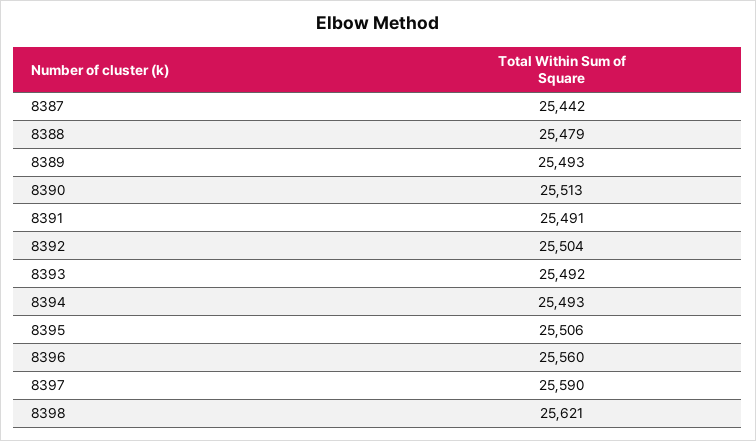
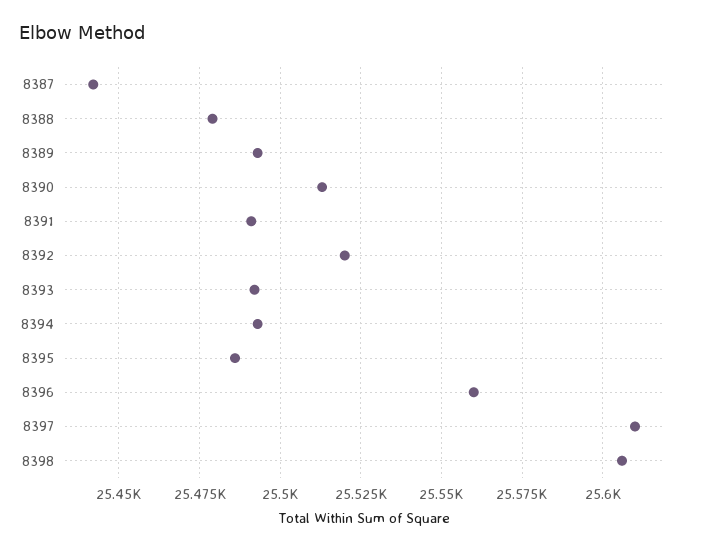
8392: 25504 -> 25520
8395: 25506 -> 25485
8397: 25590 -> 25610
8398: 25621 -> 25605

